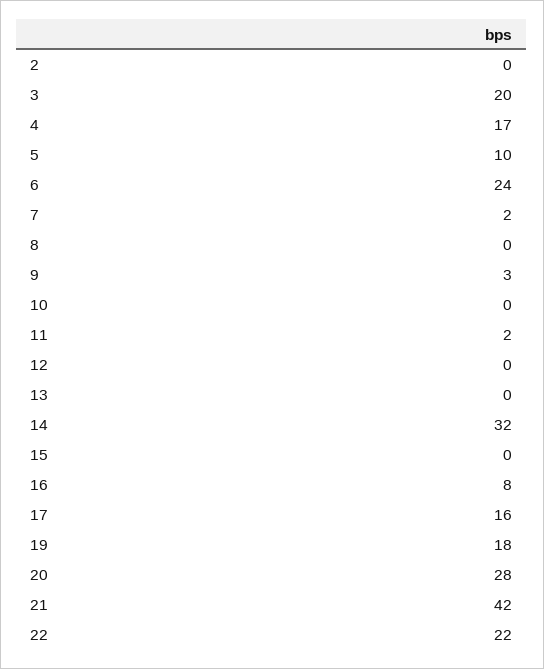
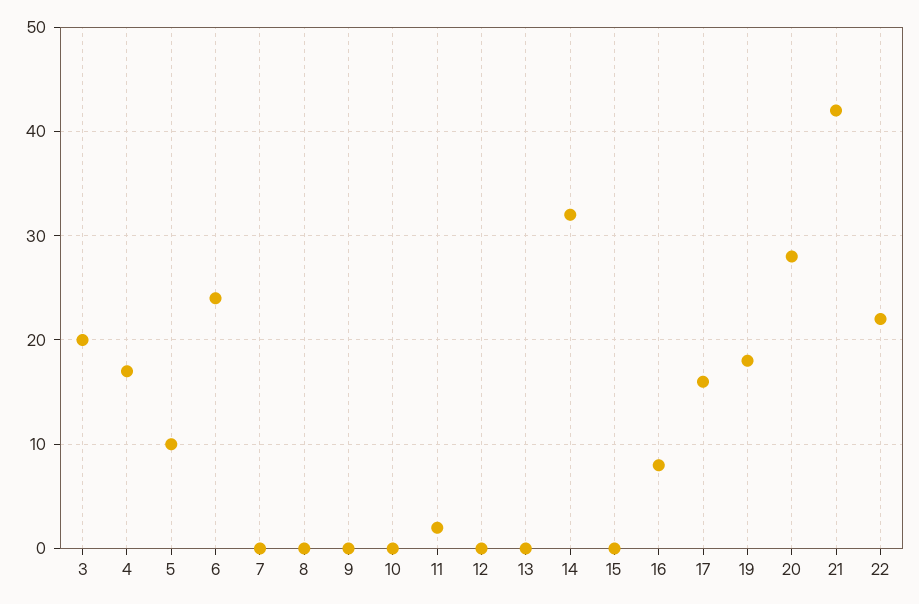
2: 0 -> none
7: 2 -> 0
9: 3 -> 0

